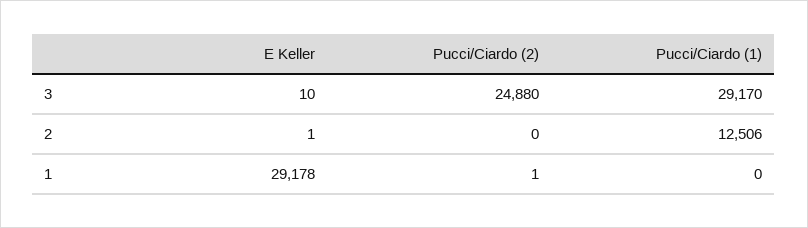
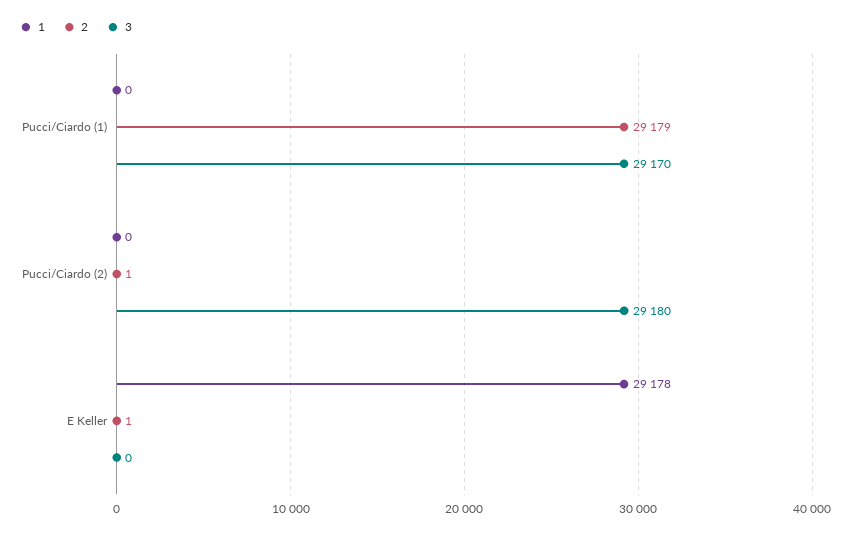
3, E Keller: 10 -> 0
3, Pucci/Ciardo (2): 24880 -> 29180
2, Pucci/Ciardo (2): 0 -> 1
2, Pucci/Ciardo (1): 12506 -> 29179
1, Pucci/Ciardo (2): 1 -> 0

